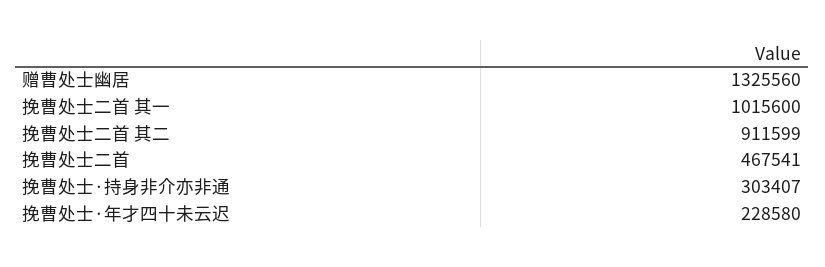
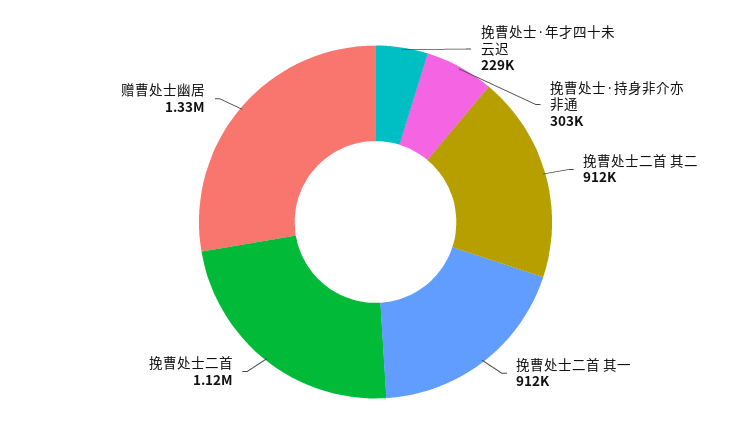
挽曹处士二首 其一: 1015600 -> 912000
挽曹处士二首: 467541 -> 1120000

